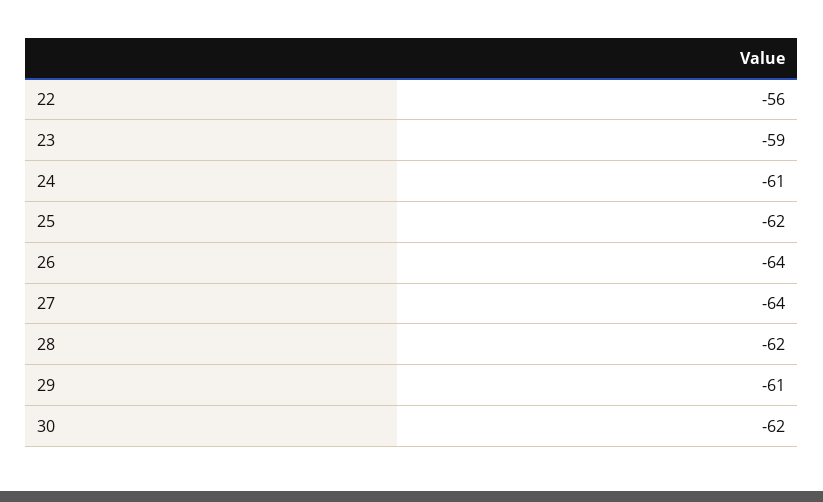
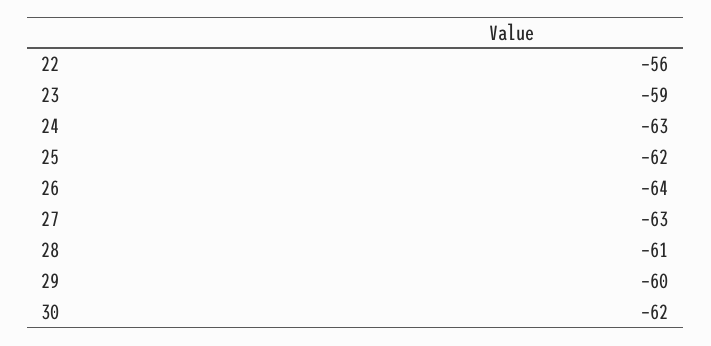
24: -61 -> -63
27: -64 -> -63
28: -62 -> -61
29: -61 -> -60

